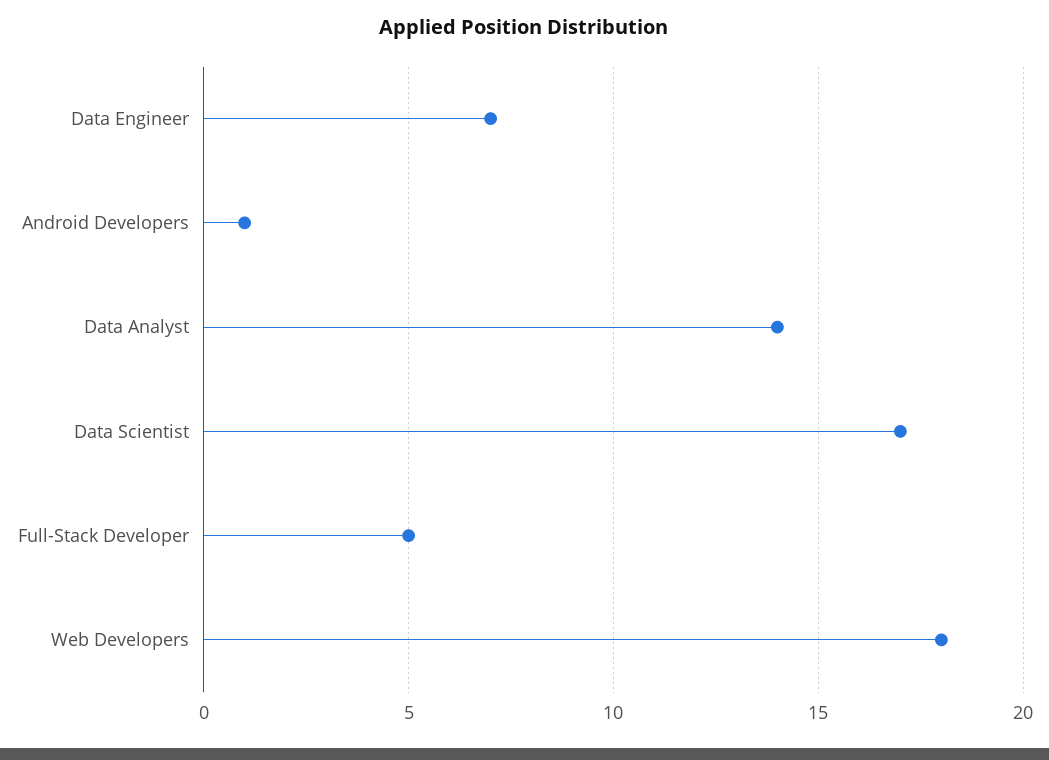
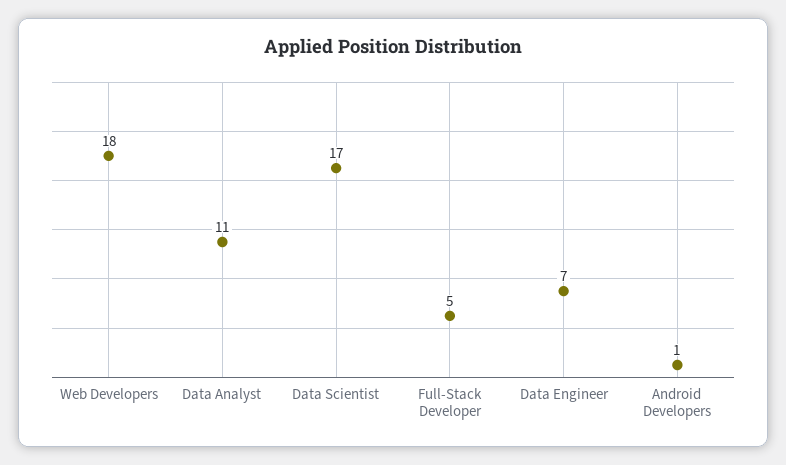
Data Analyst: 14 -> 11

